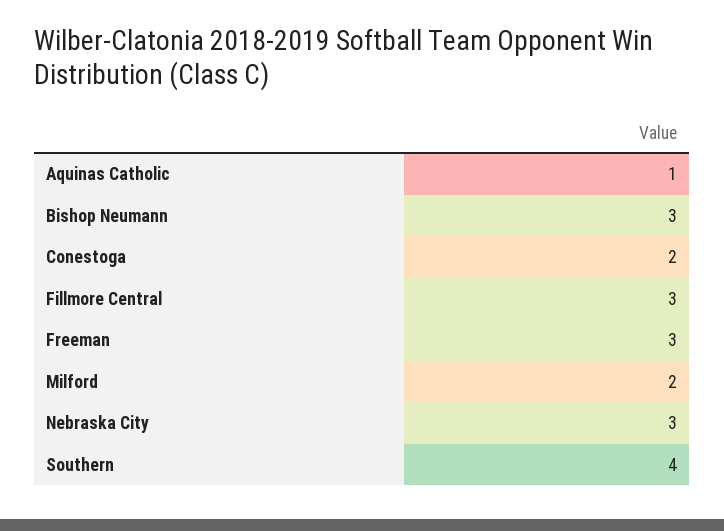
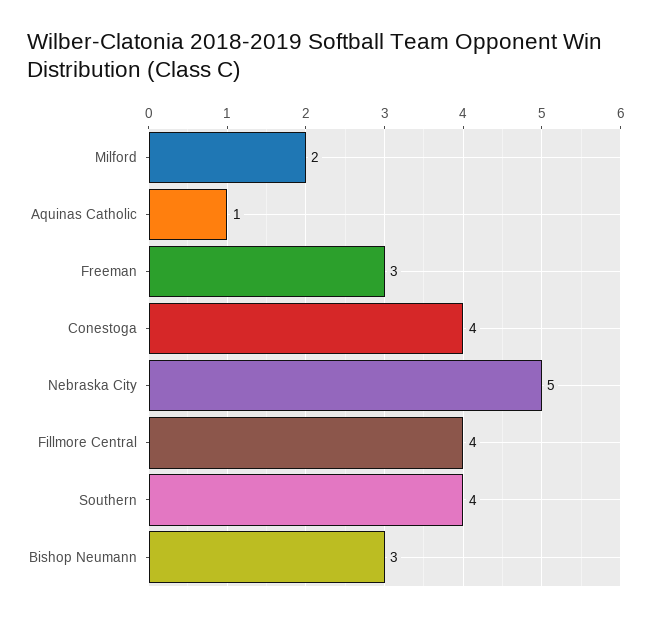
Conestoga: 2 -> 4
Fillmore Central: 3 -> 4
Nebraska City: 3 -> 5

